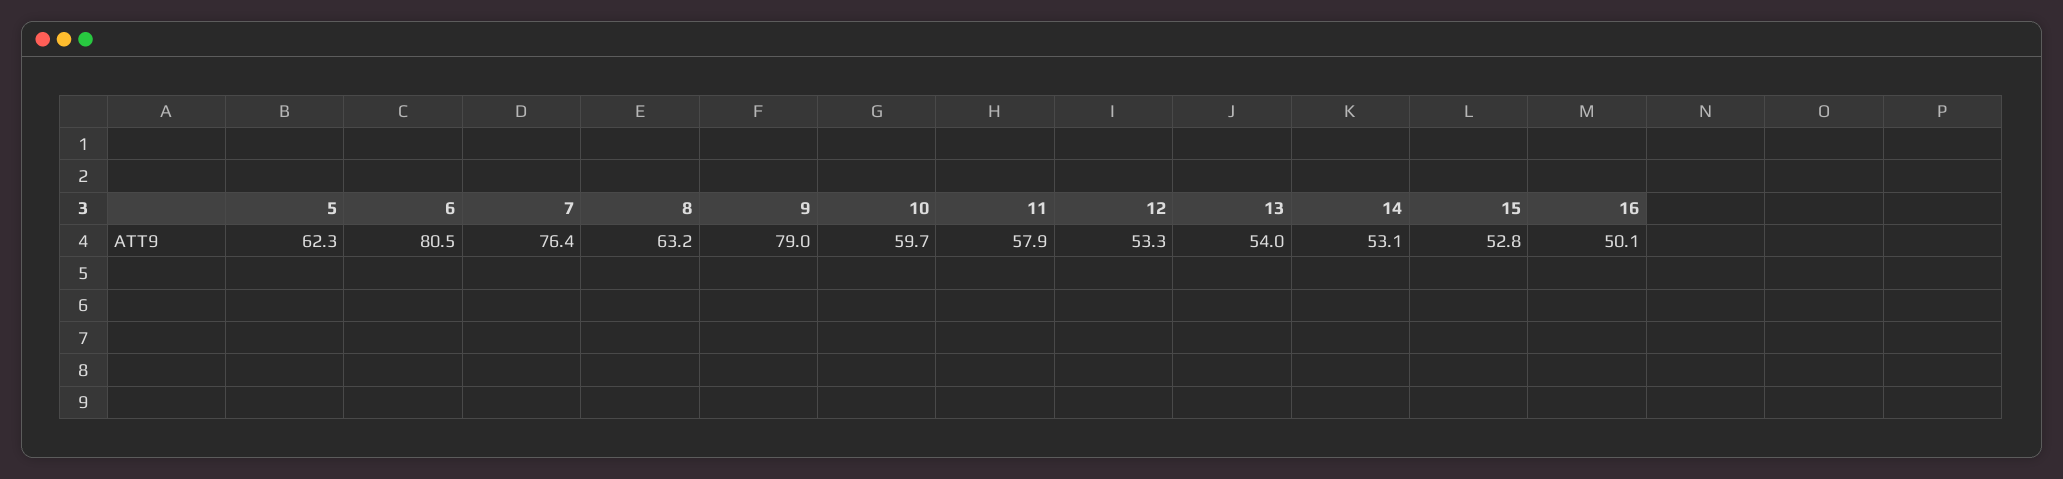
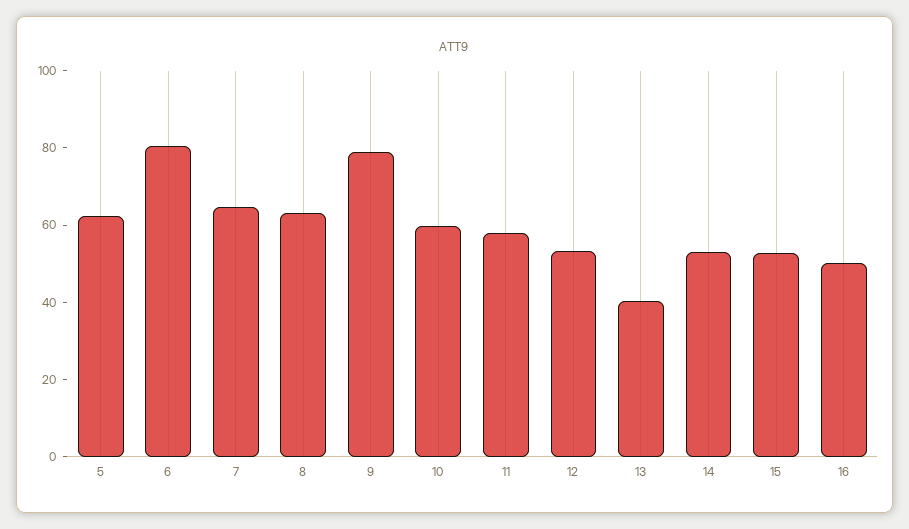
7: 76.4 -> 65
13: 54 -> 40

